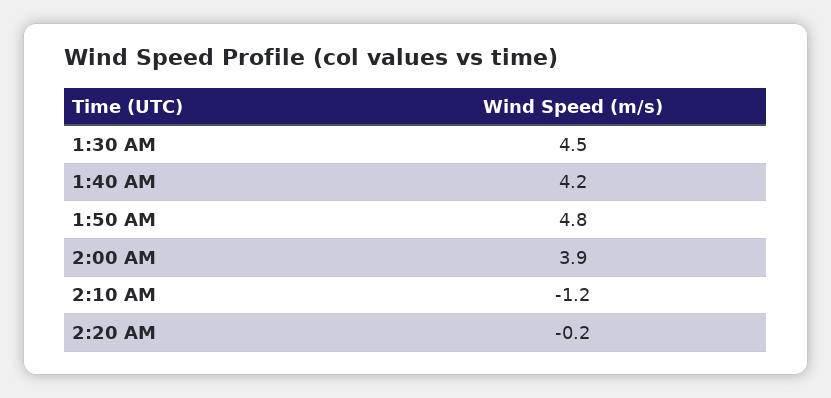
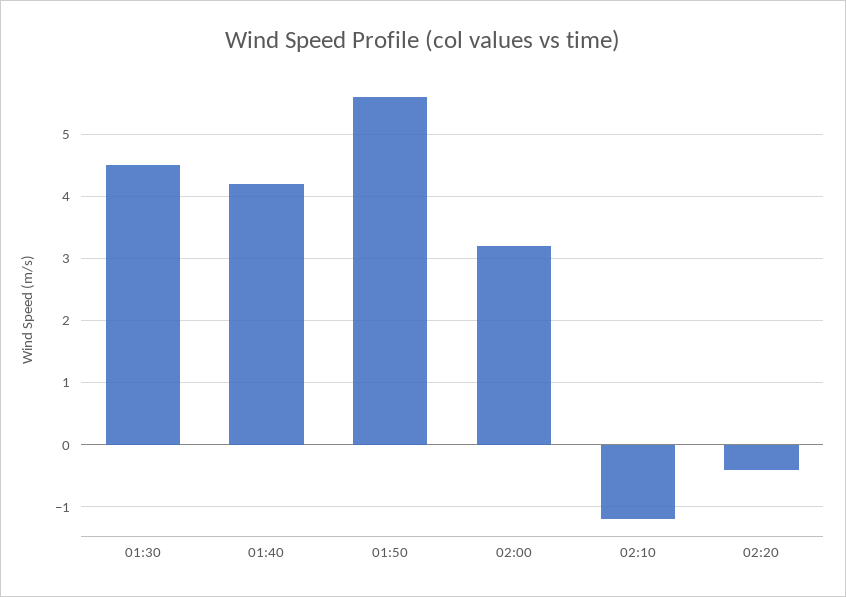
1:50 AM: 4.8 -> 5.6
2:00 AM: 3.9 -> 3.2
2:20 AM: -0.2 -> -0.4

